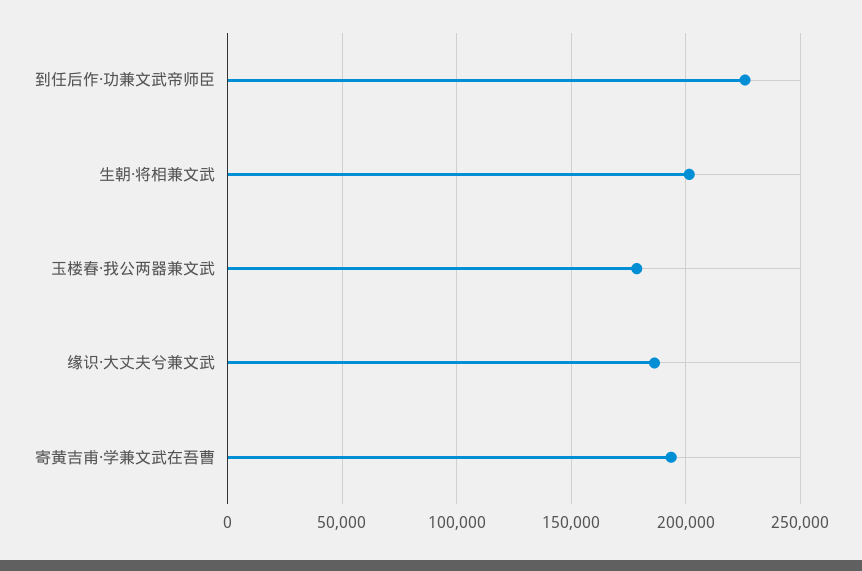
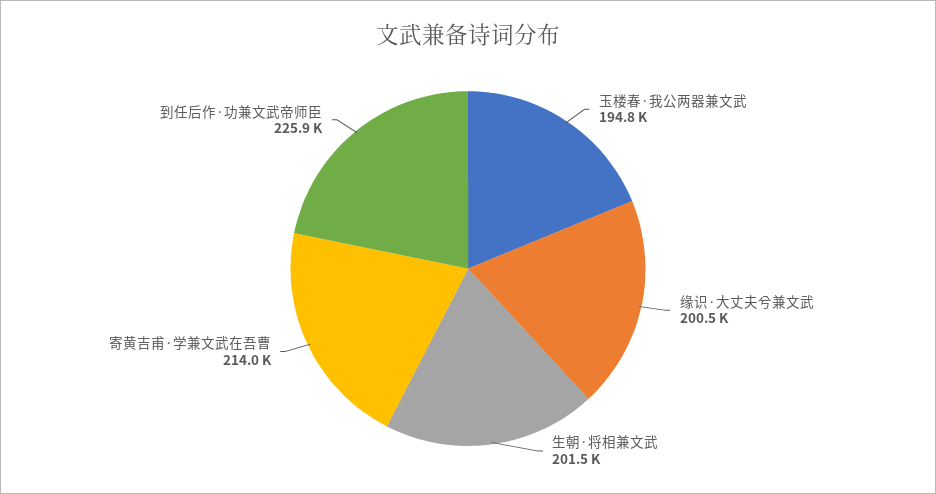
玉楼春·我公两器兼文武: 180000 -> 194800
缘识·大丈夫兮兼文武: 185000 -> 200500
寄黄吉甫·学兼文武在吾曹: 195000 -> 214000

